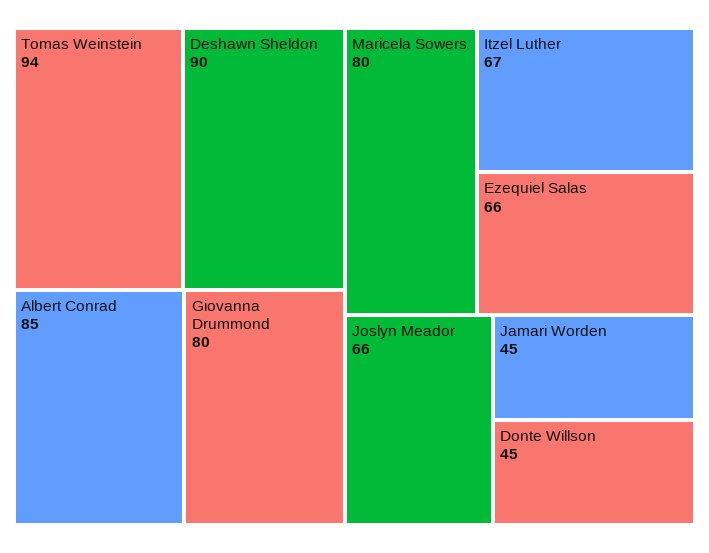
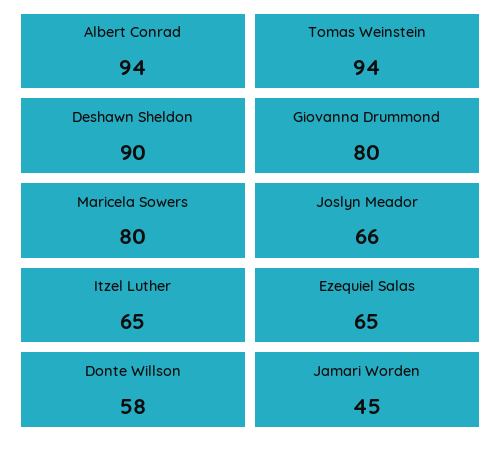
Albert Conrad: 85 -> 94
Itzel Luther: 67 -> 65
Ezequiel Salas: 66 -> 65
Donte Willson: 45 -> 58

